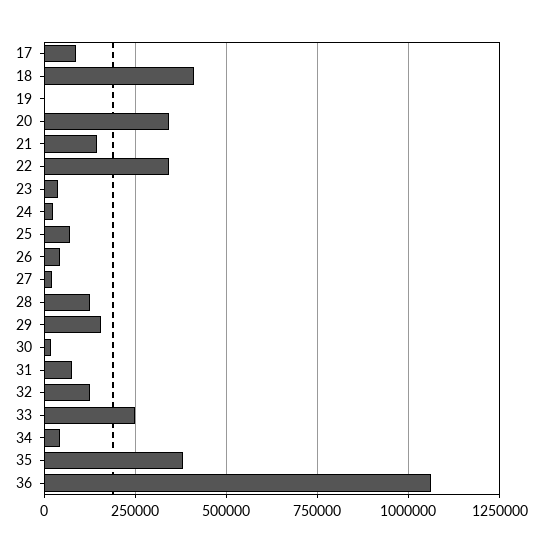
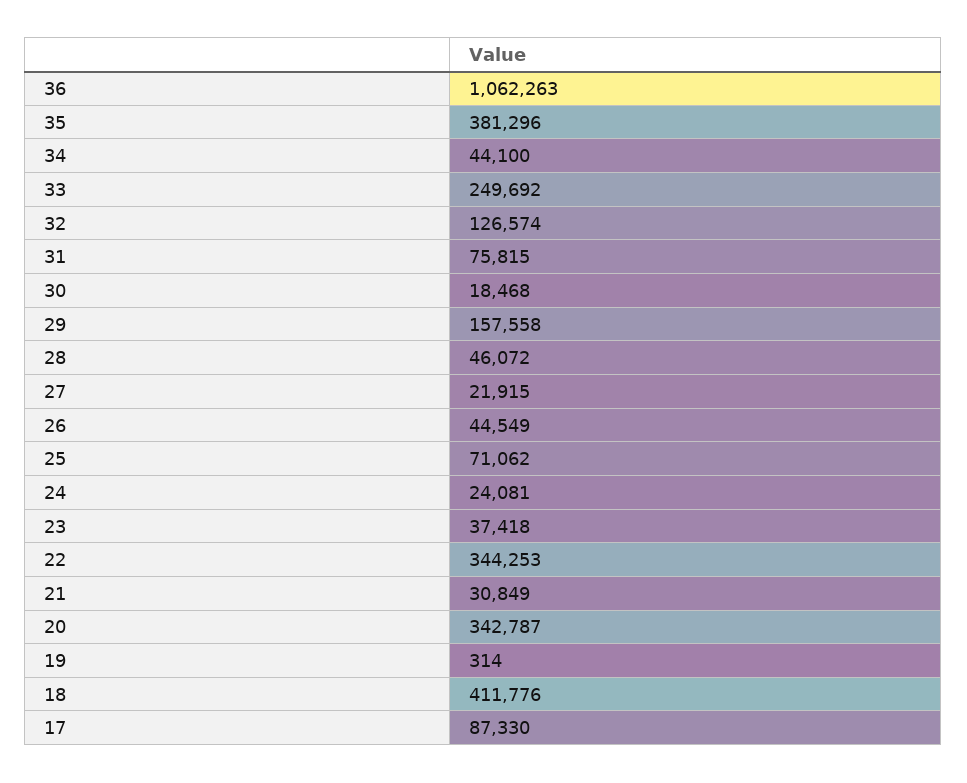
21: 150000 -> 30849
28: 125000 -> 46072

